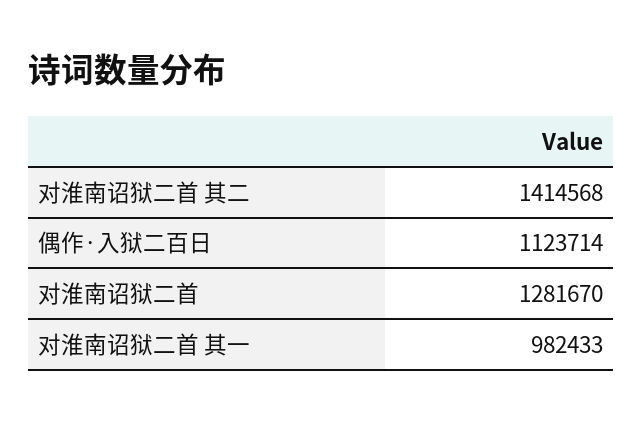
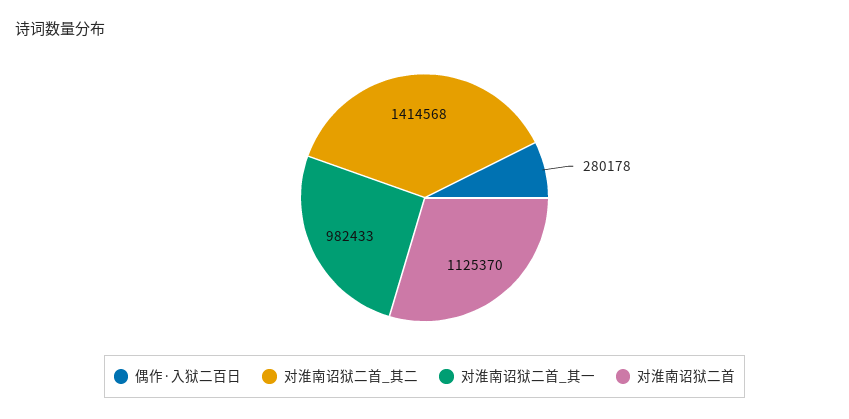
偶作·入狱二百日: 1123714 -> 280178
对淮南诏狱二首: 1281670 -> 1125370

